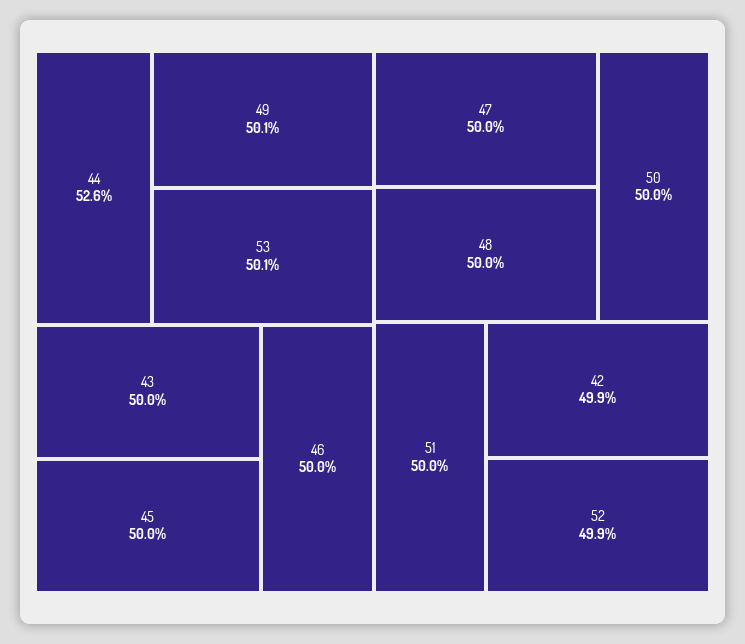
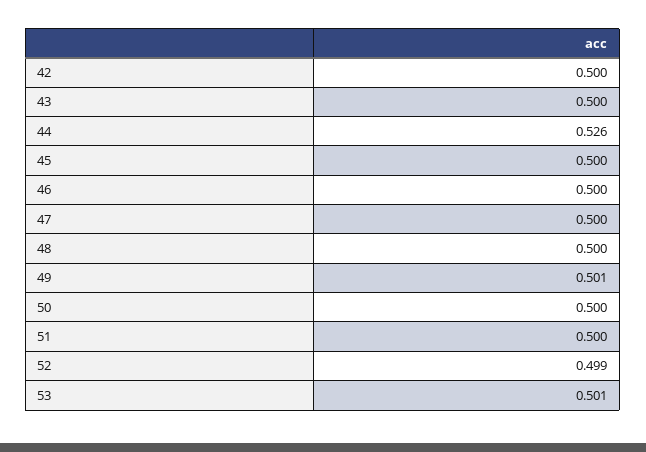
42: 0.499 -> 0.5

